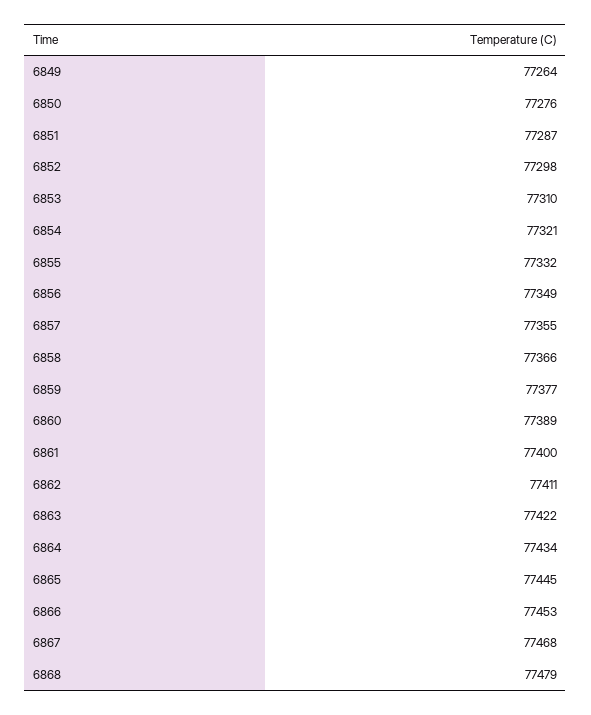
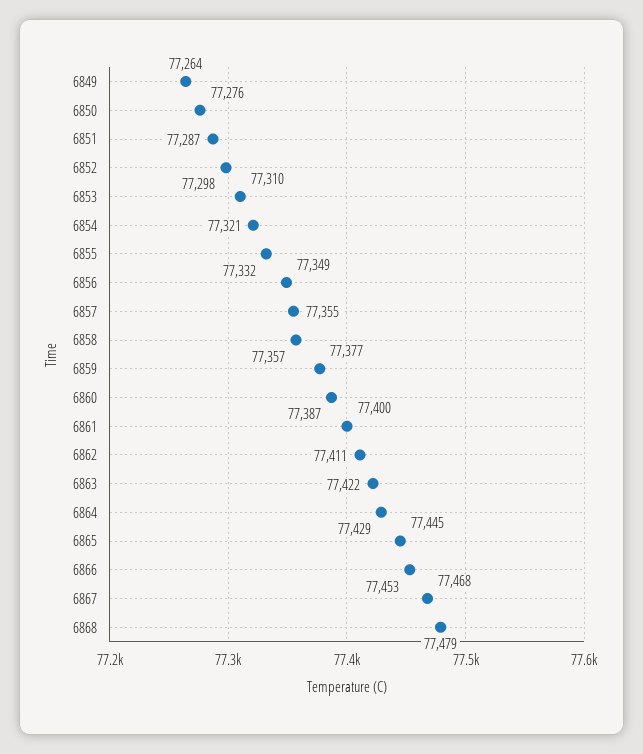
6858: 77366 -> 77357
6860: 77389 -> 77387
6864: 77434 -> 77429

